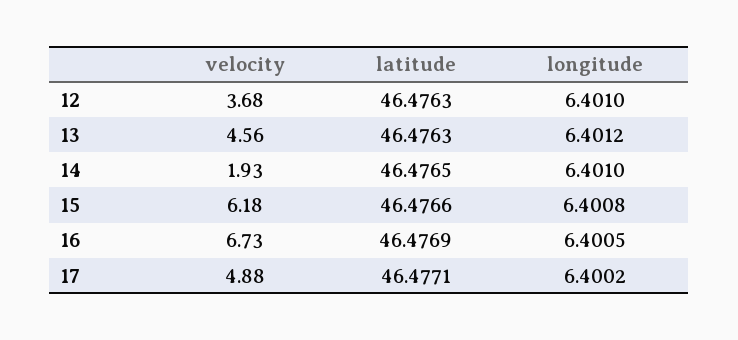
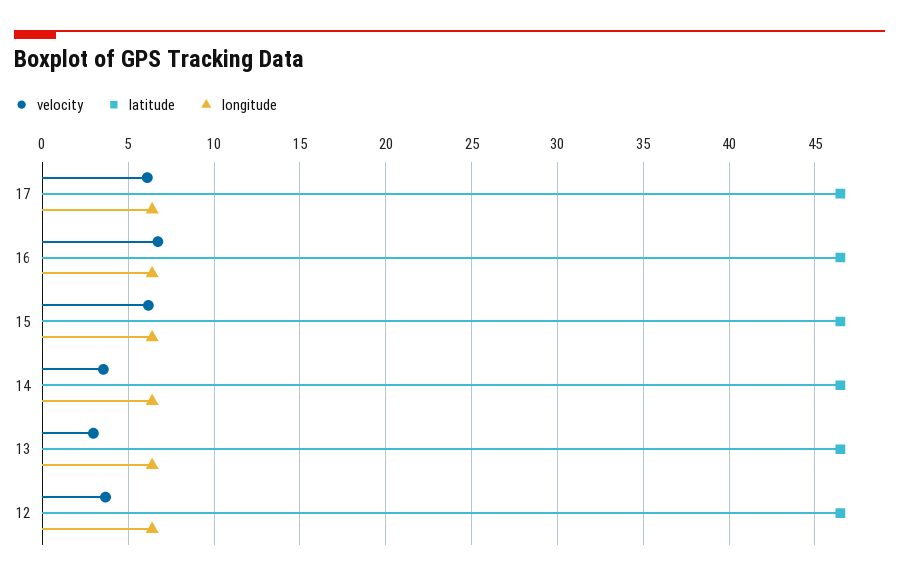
velocity, 13: 4.56 -> 3
velocity, 14: 1.93 -> 3.5
velocity, 17: 4.88 -> 6

